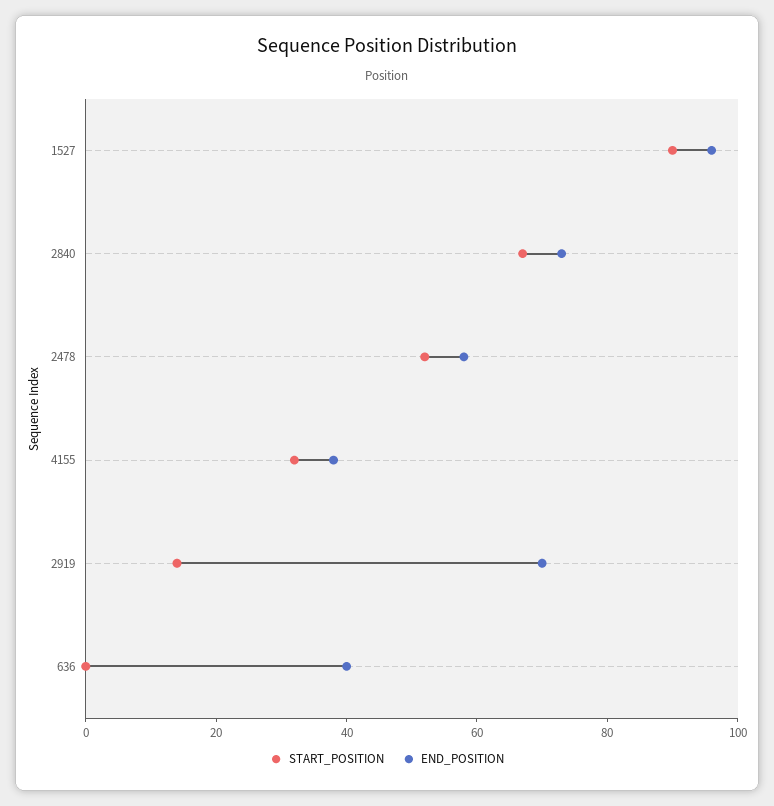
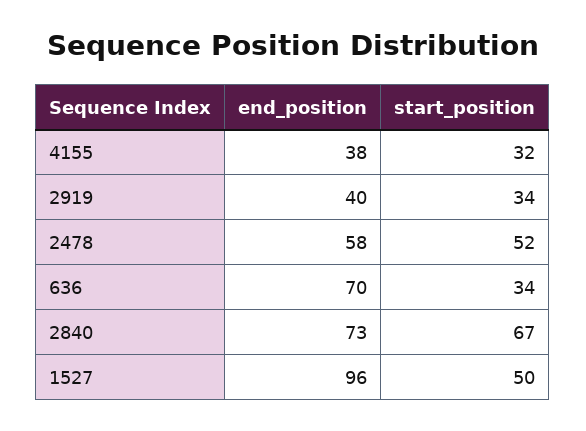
START_POSITION, 1527: 90 -> 50
START_POSITION, 2919: 15 -> 34
END_POSITION, 2919: 70 -> 40
START_POSITION, 636: 0 -> 34
END_POSITION, 636: 40 -> 70

